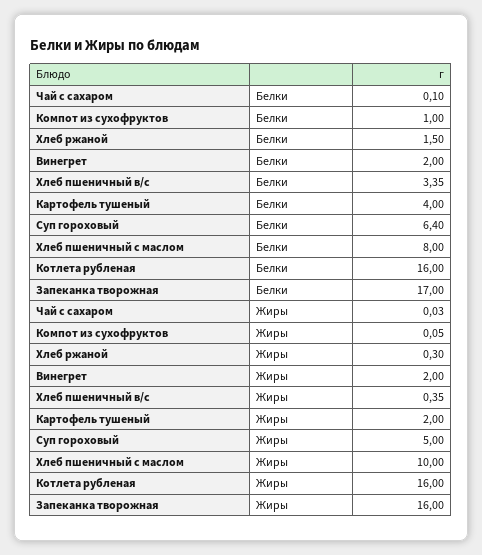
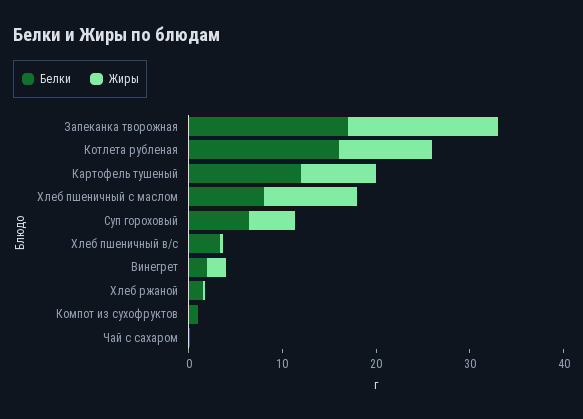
Белки, Картофель тушеный: 4 -> 12
Жиры, Картофель тушеный: 2 -> 8
Жиры, Котлета рубленая: 16 -> 10

